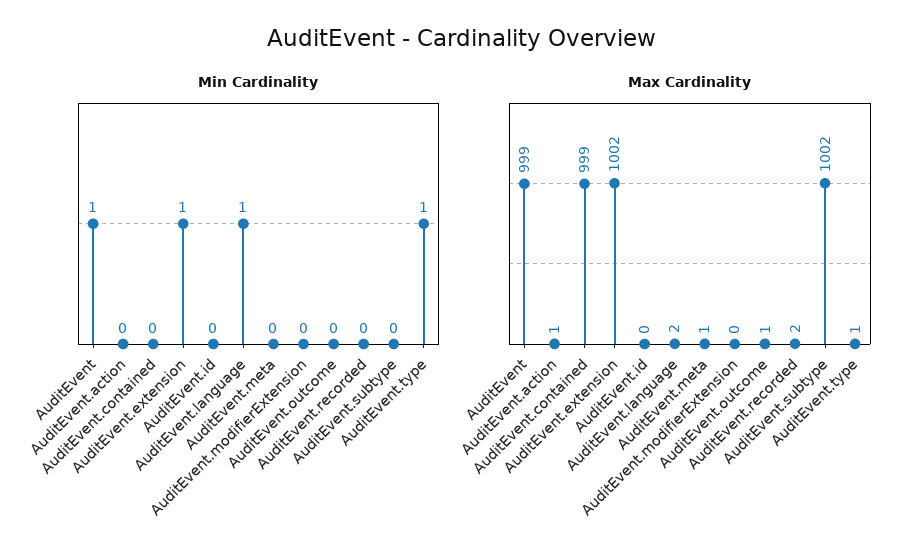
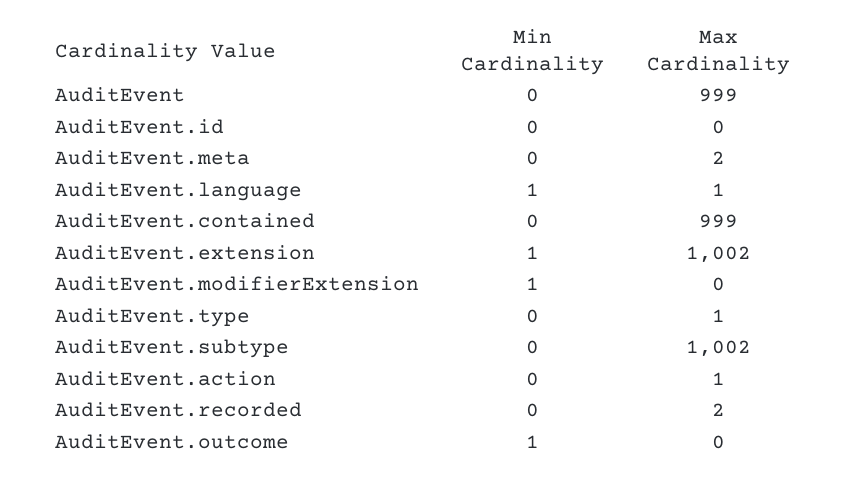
Min Cardinality, AuditEvent: 1 -> 0
Min Cardinality, AuditEvent.modifierExtension: 0 -> 1
Min Cardinality, AuditEvent.outcome: 0 -> 1
Min Cardinality, AuditEvent.type: 1 -> 0
Max Cardinality, AuditEvent.language: 2 -> 1
Max Cardinality, AuditEvent.meta: 1 -> 2
Max Cardinality, AuditEvent.outcome: 1 -> 0

